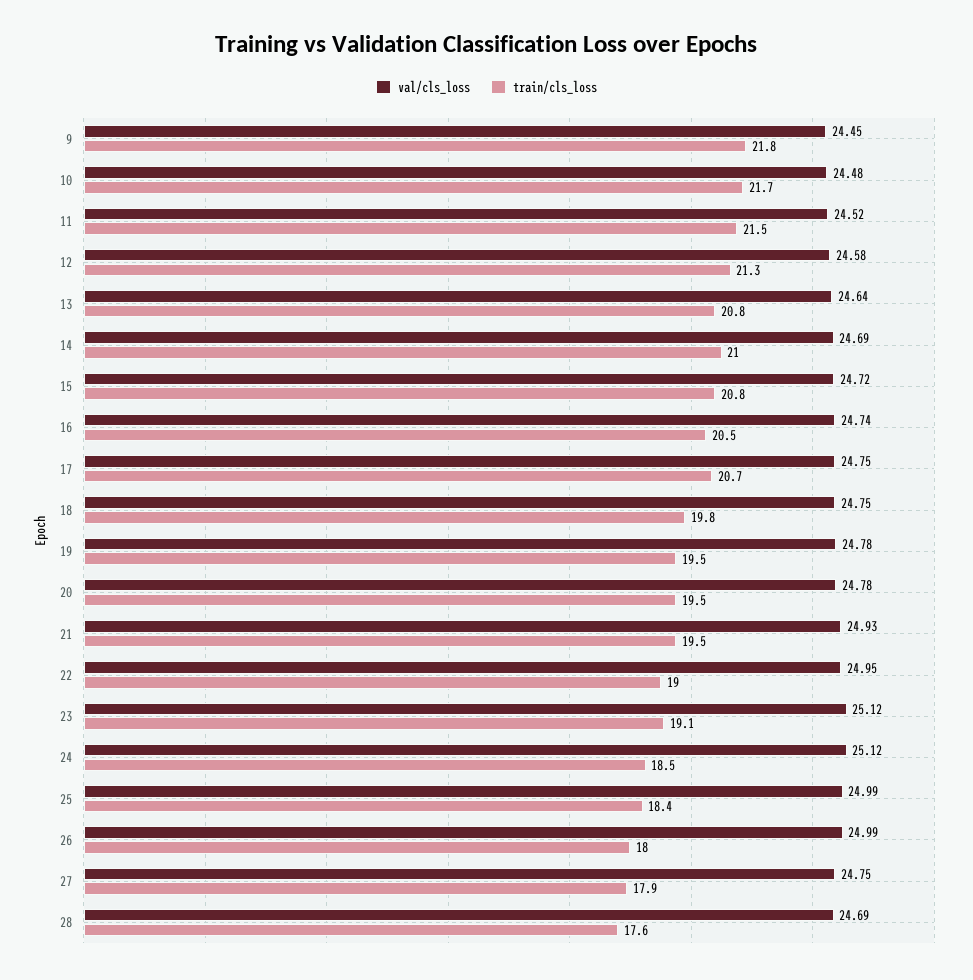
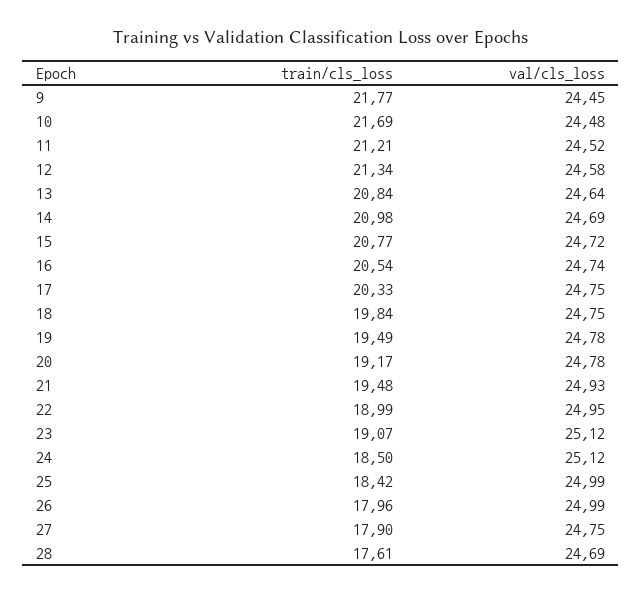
train/cls_loss, 11: 21.5 -> 21.21
train/cls_loss, 17: 20.7 -> 20.33
train/cls_loss, 20: 19.5 -> 19.17

